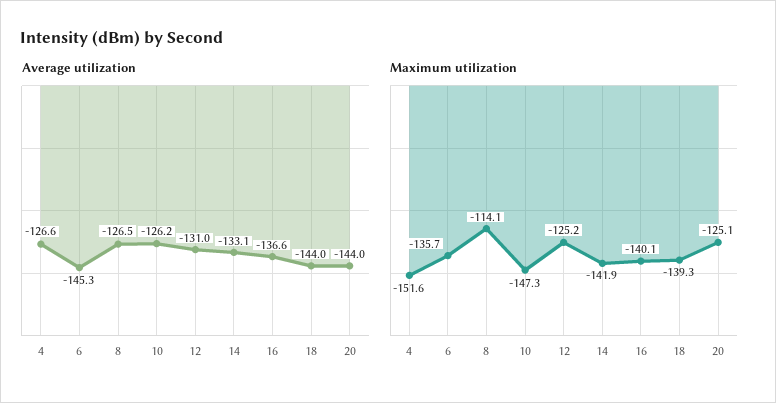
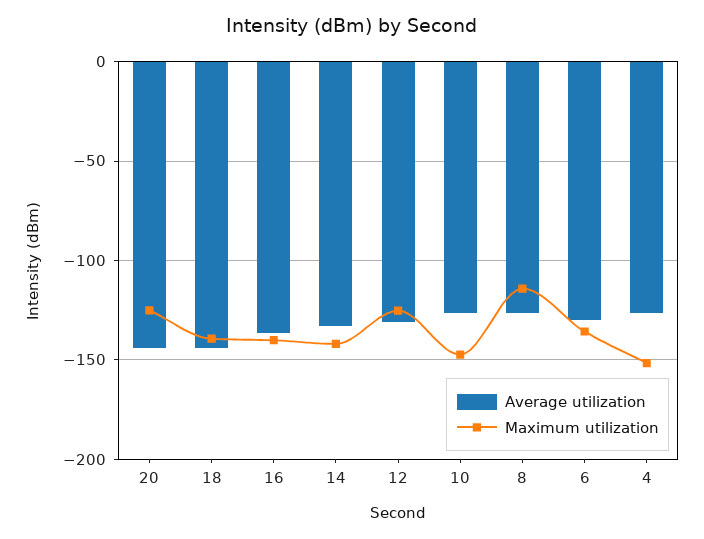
Average utilization, 6: -145.3 -> -130

